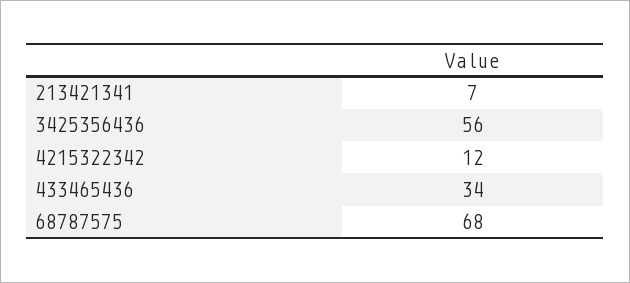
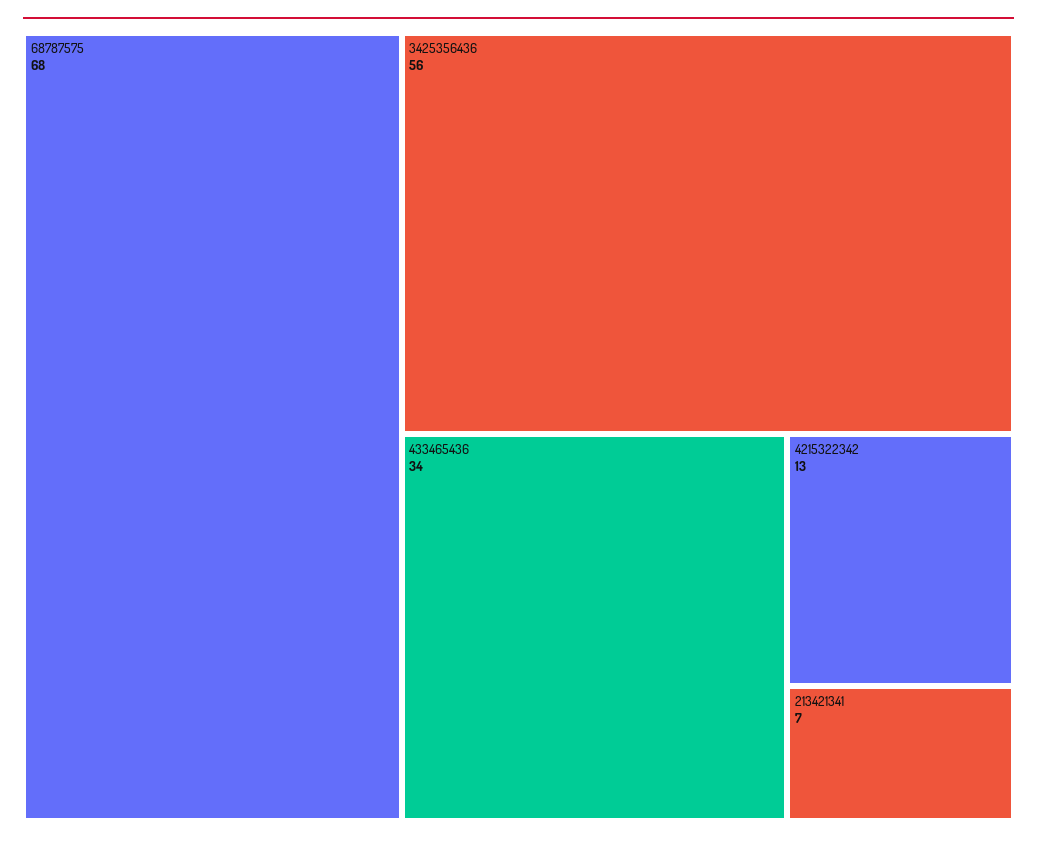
4215322342: 12 -> 13

